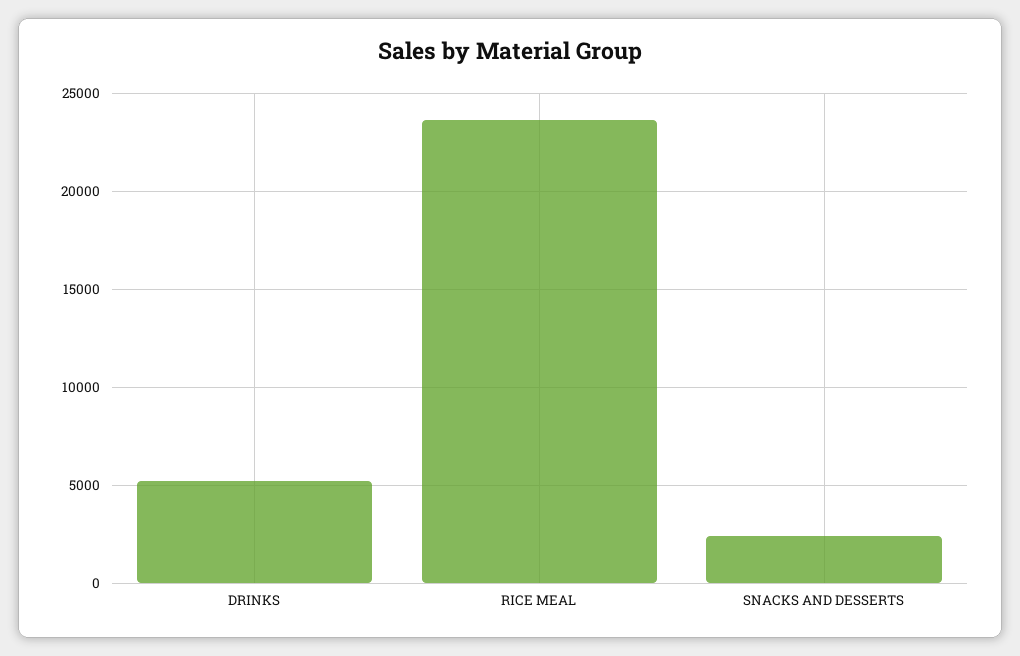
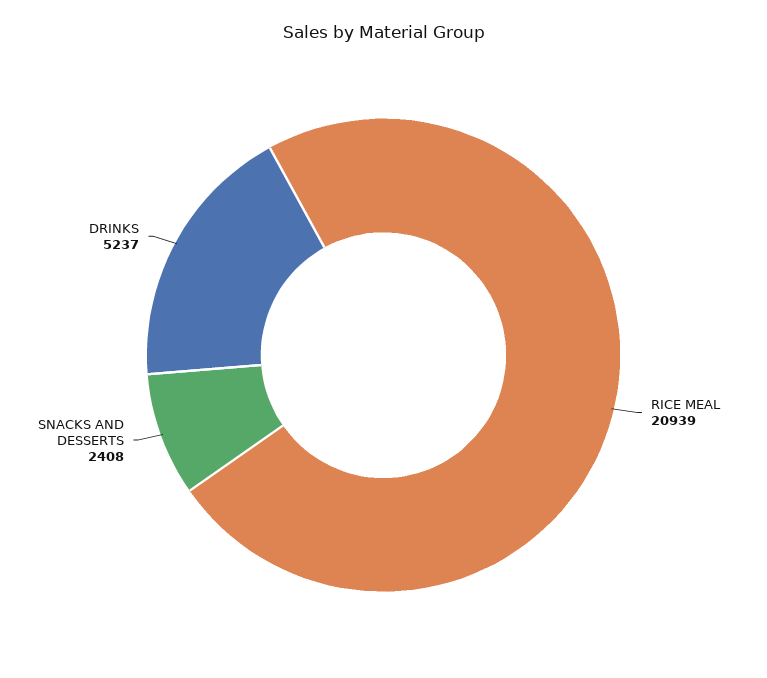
RICE MEAL: 23500 -> 20939

